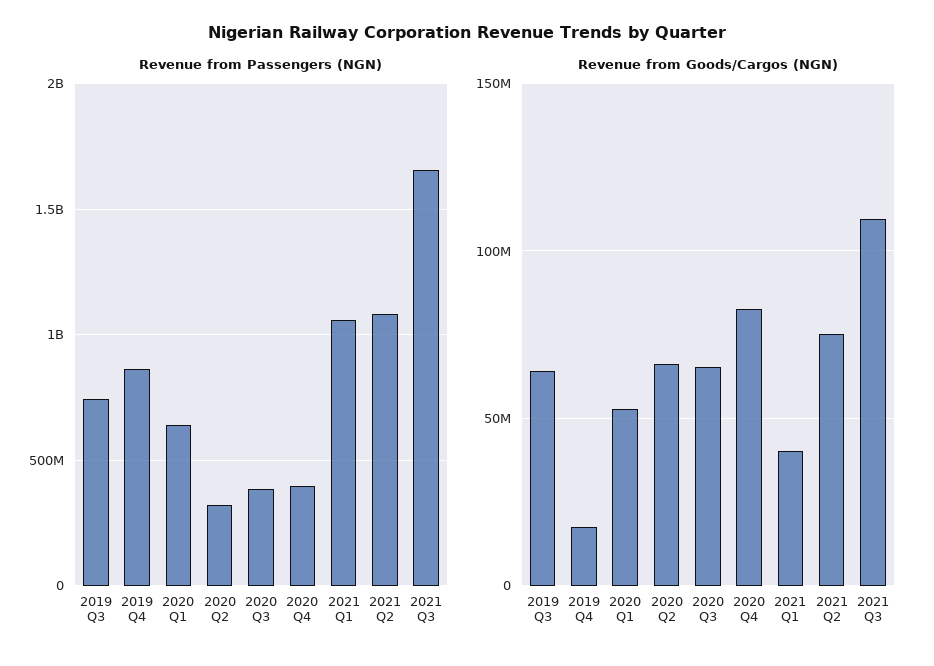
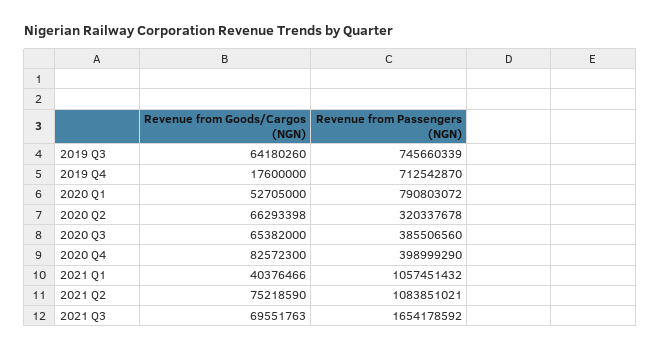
Revenue from Passengers (NGN), 2019 Q4: 850000000 -> 712542870
Revenue from Passengers (NGN), 2020 Q1: 650000000 -> 790803072
Revenue from Goods/Cargos (NGN), 2021 Q3: 110000000 -> 69551763

